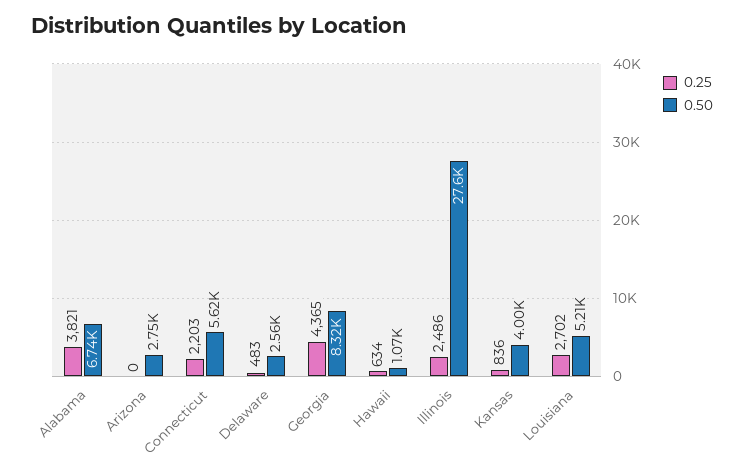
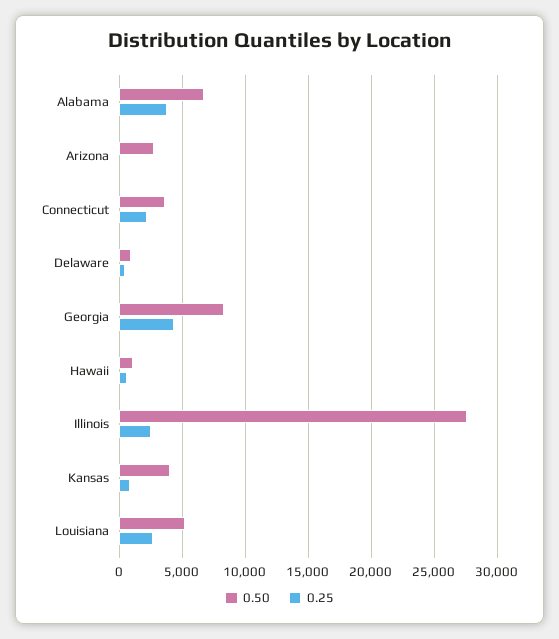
0.50, Connecticut: 5620 -> 3500
0.50, Delaware: 2560 -> 1000

